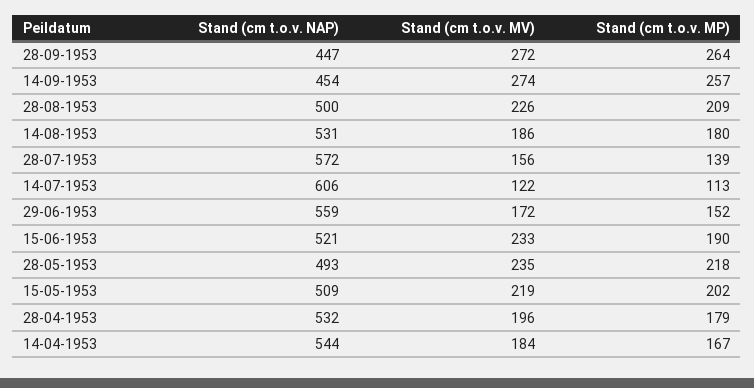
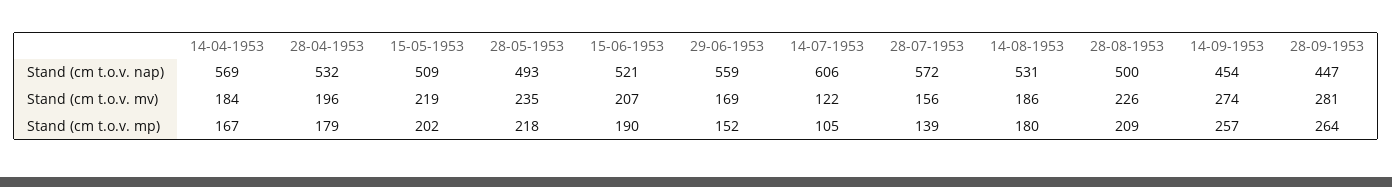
Stand (cm t.o.v. MV), 28-09-1953: 272 -> 281
Stand (cm t.o.v. MP), 14-07-1953: 113 -> 105
Stand (cm t.o.v. MV), 29-06-1953: 172 -> 169
Stand (cm t.o.v. MV), 15-06-1953: 233 -> 207
Stand (cm t.o.v. NAP), 14-04-1953: 544 -> 569

